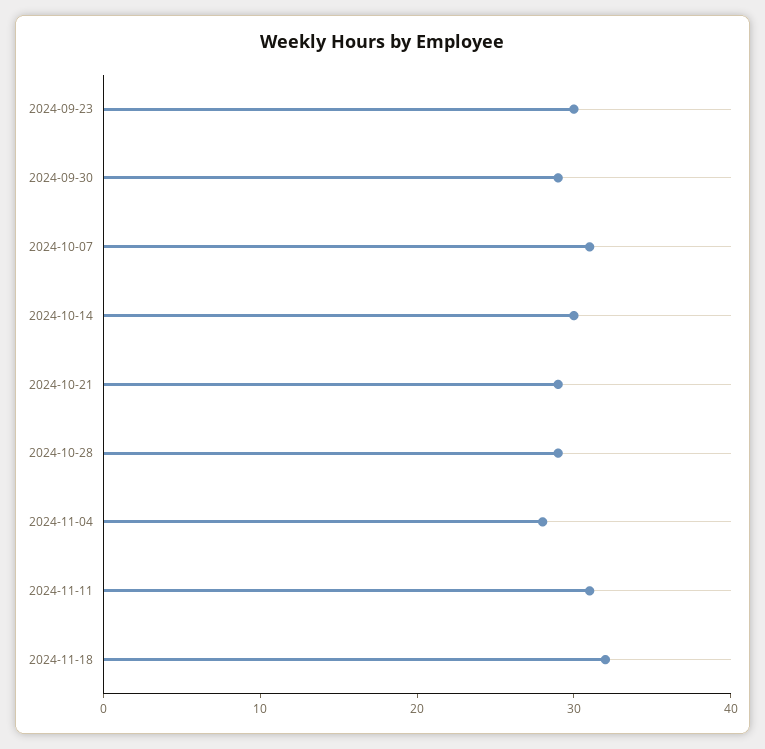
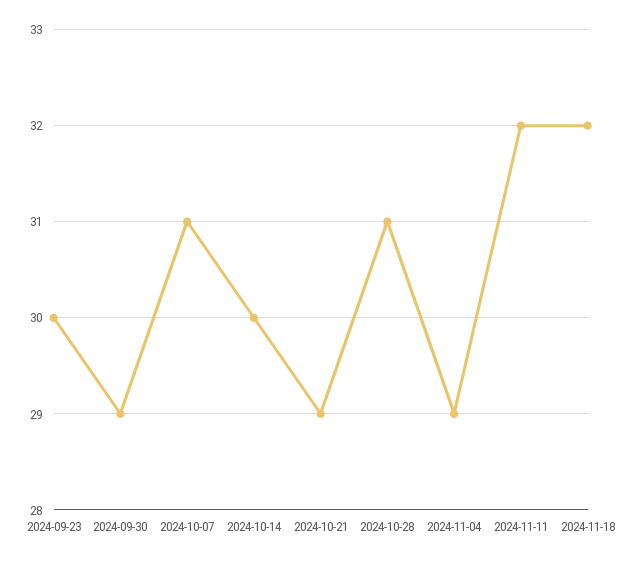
2024-10-28: 29 -> 31
2024-11-04: 28 -> 29
2024-11-11: 31 -> 32

